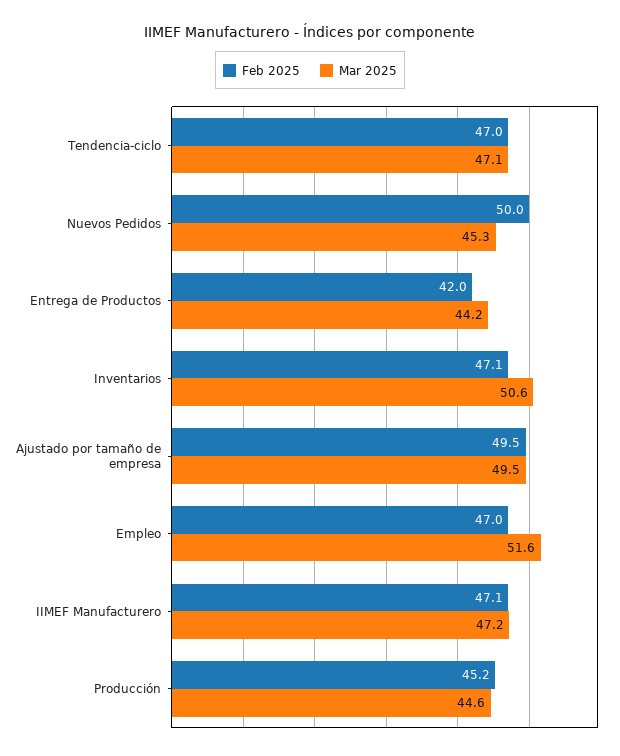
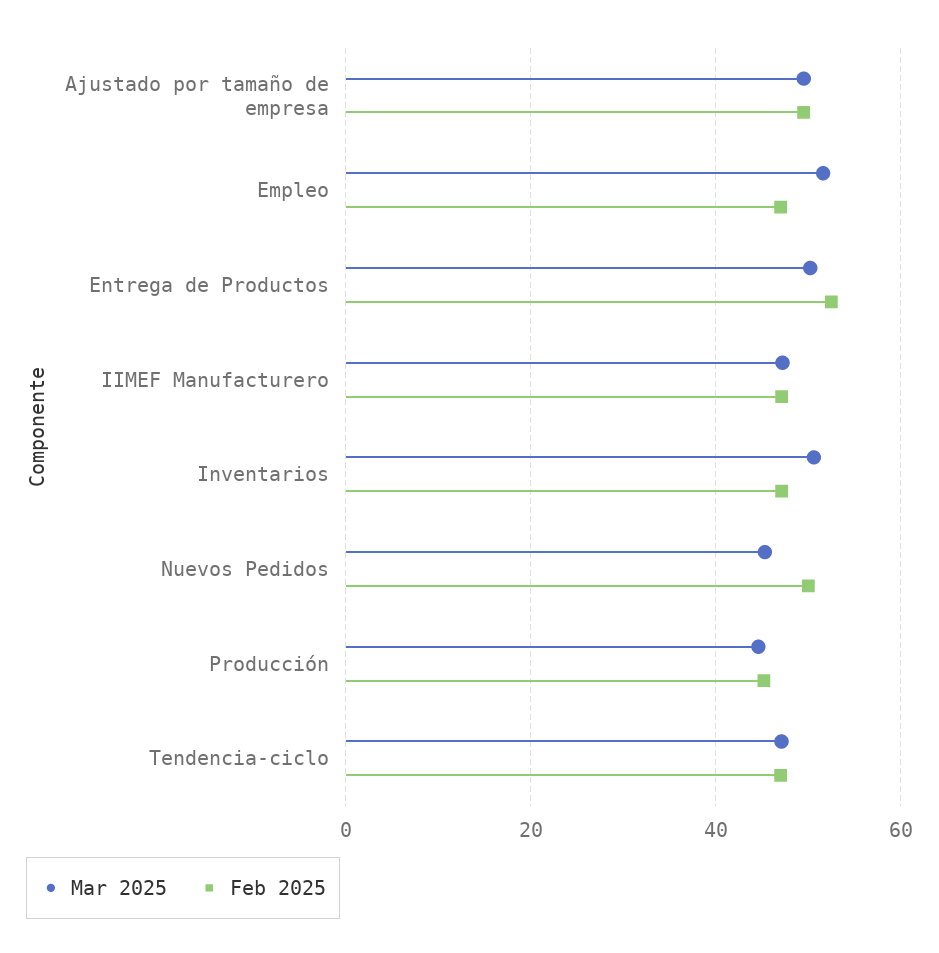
Feb 2025, Entrega de Productos: 42 -> 52
Mar 2025, Entrega de Productos: 44.2 -> 50

